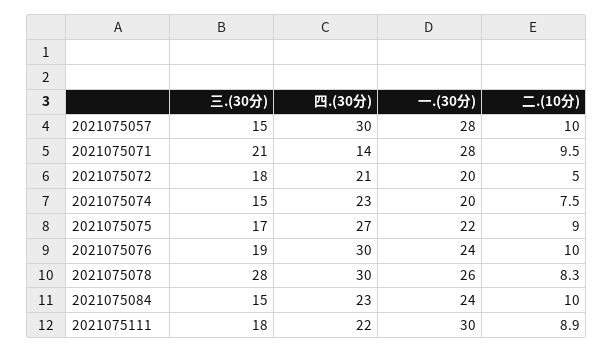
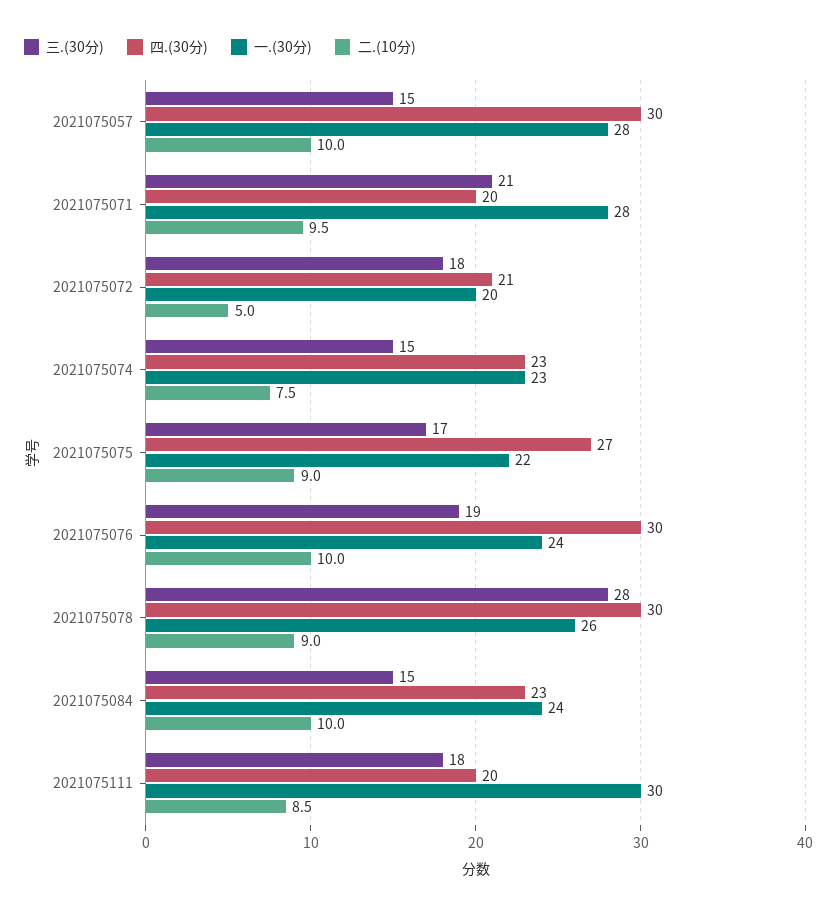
四.(30分), 2021075071: 14 -> 20
一.(30分), 2021075074: 20 -> 23
二.(10分), 2021075078: 8.3 -> 9
四.(30分), 2021075111: 22 -> 20
二.(10分), 2021075111: 8.9 -> 8.5

